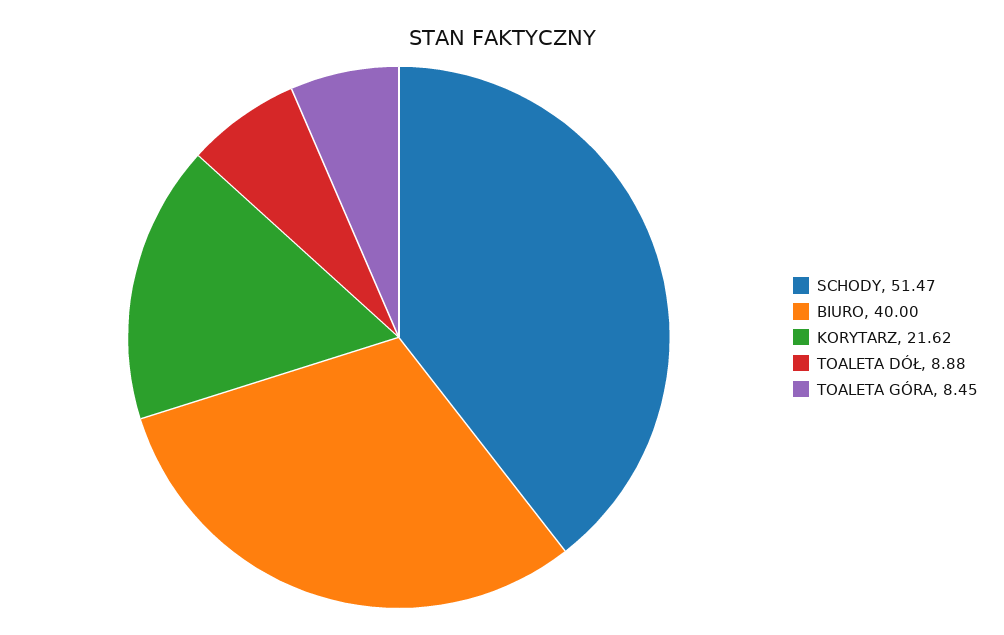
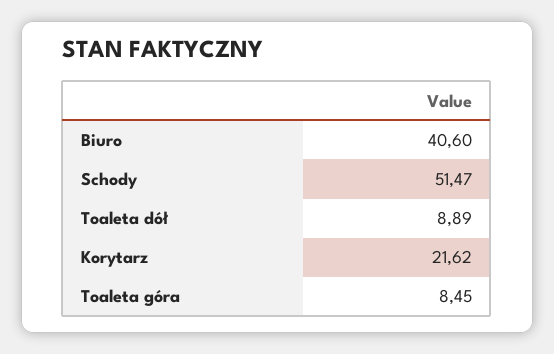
BIURO: 40 -> 40.6
TOALETA DÓŁ: 8.88 -> 8.89

